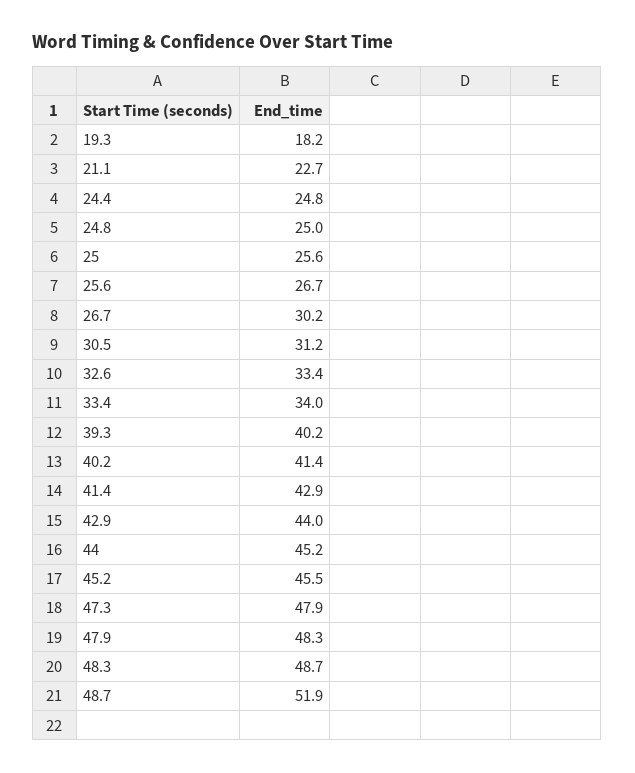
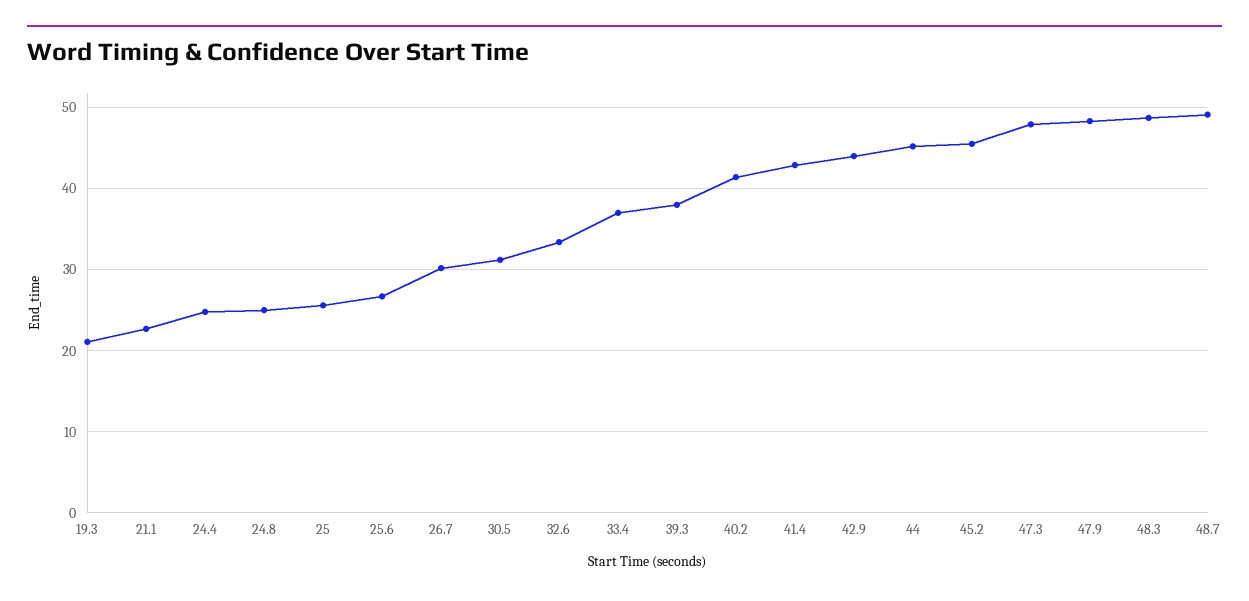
19.3: 18.2 -> 21
33.4: 34 -> 37
39.3: 40.2 -> 38
48.7: 51.9 -> 49

